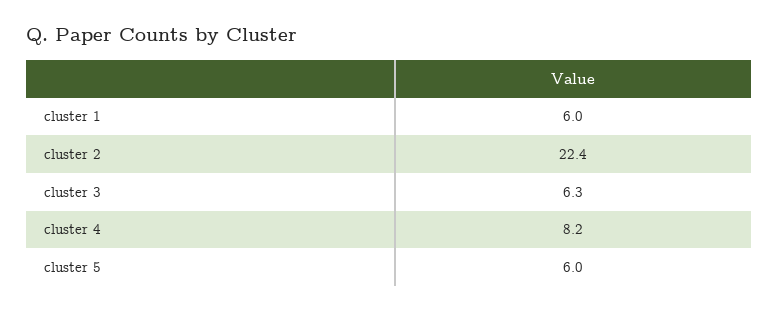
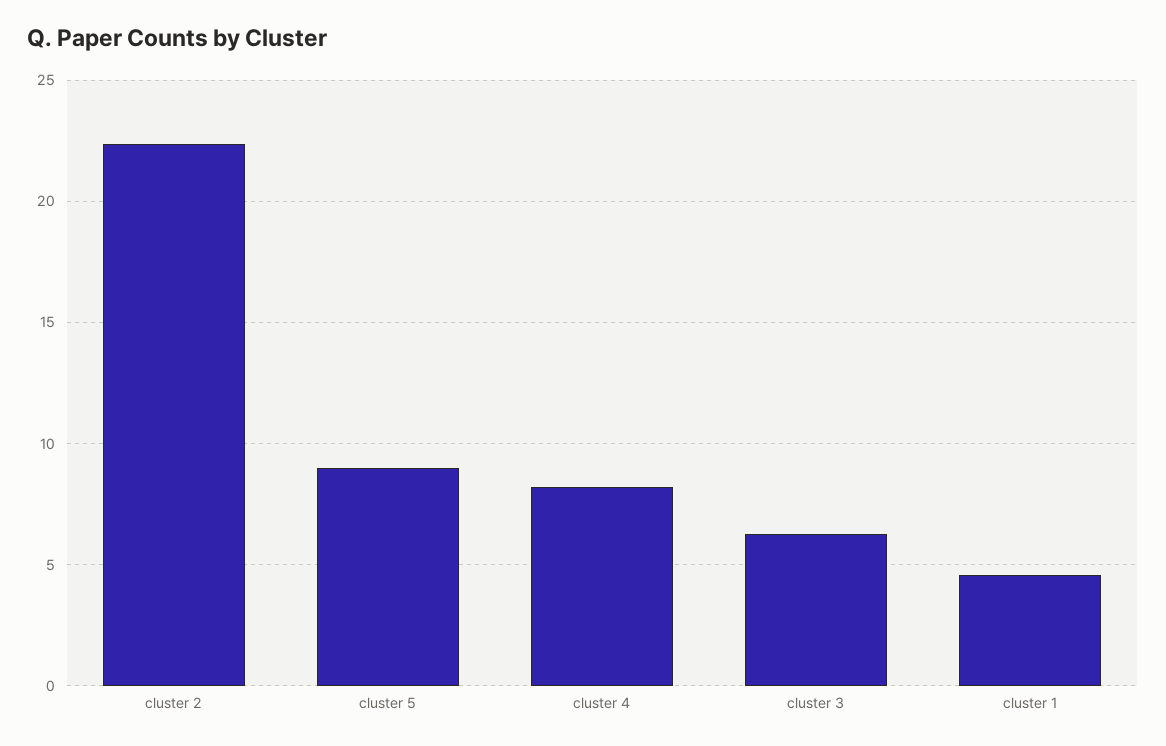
cluster 1: 6 -> 4.5
cluster 5: 6 -> 9

